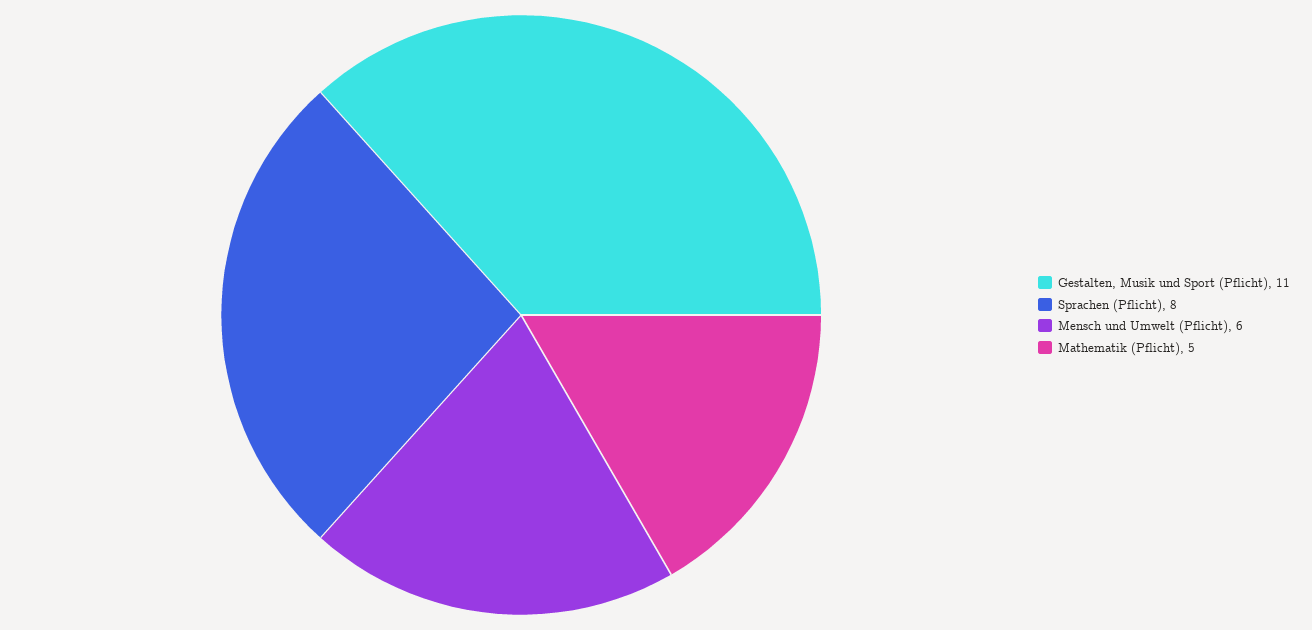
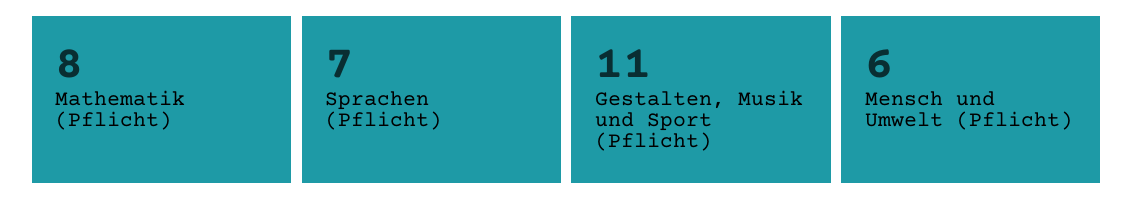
Sprachen (Pflicht): 8 -> 7
Mathematik (Pflicht): 5 -> 8

